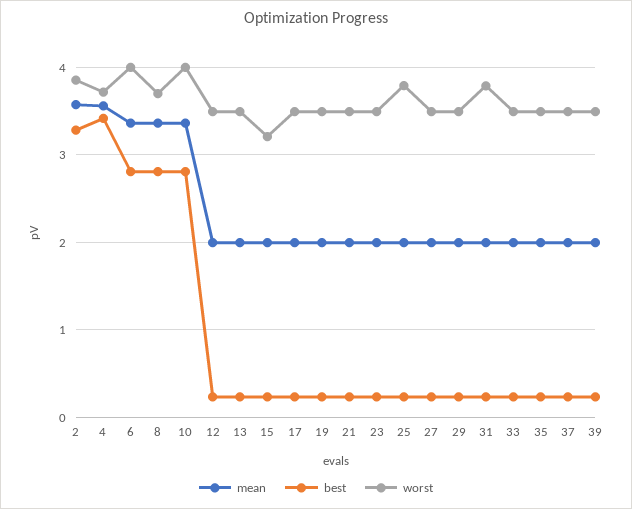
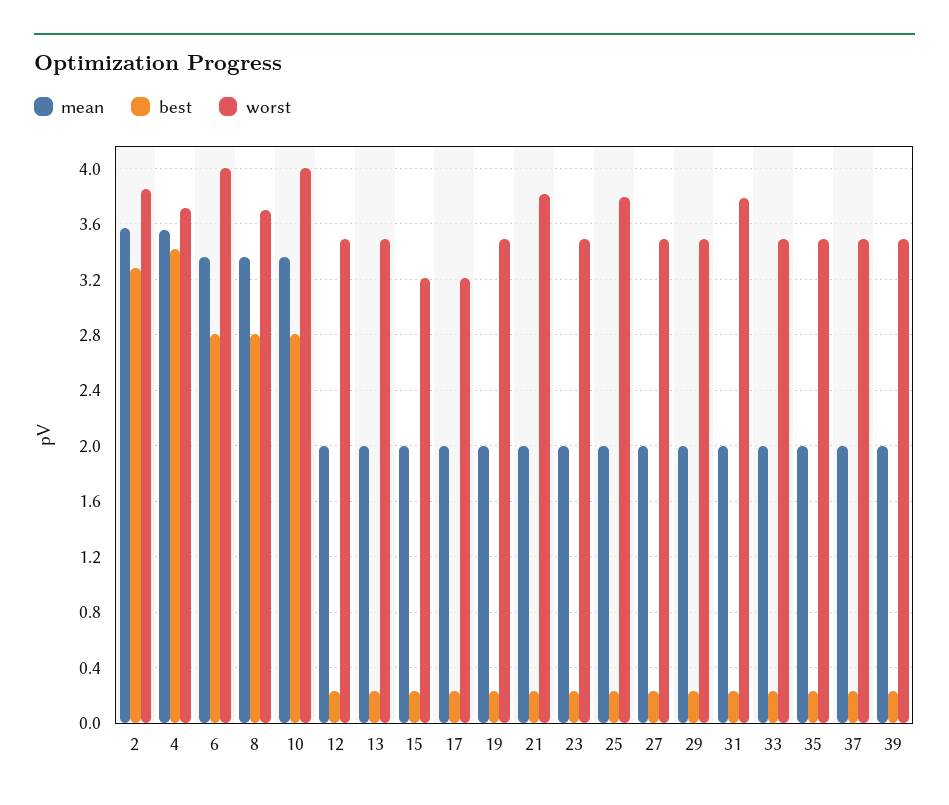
worst, 17: 3.5 -> 3.2
worst, 21: 3.5 -> 3.8

